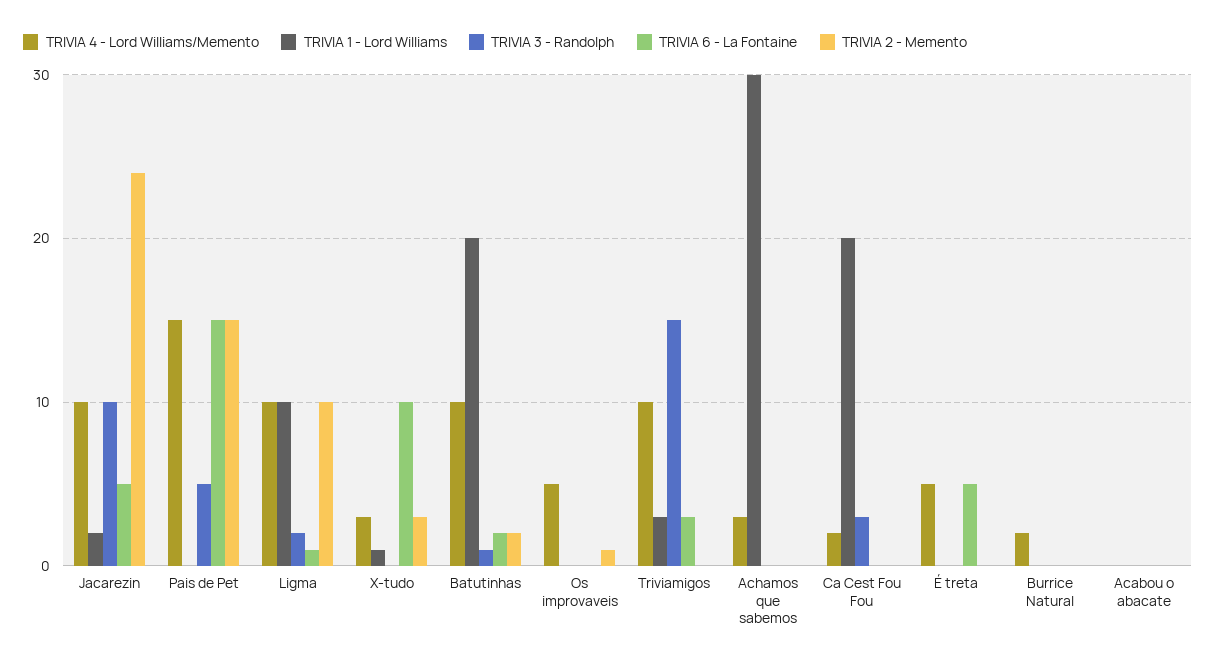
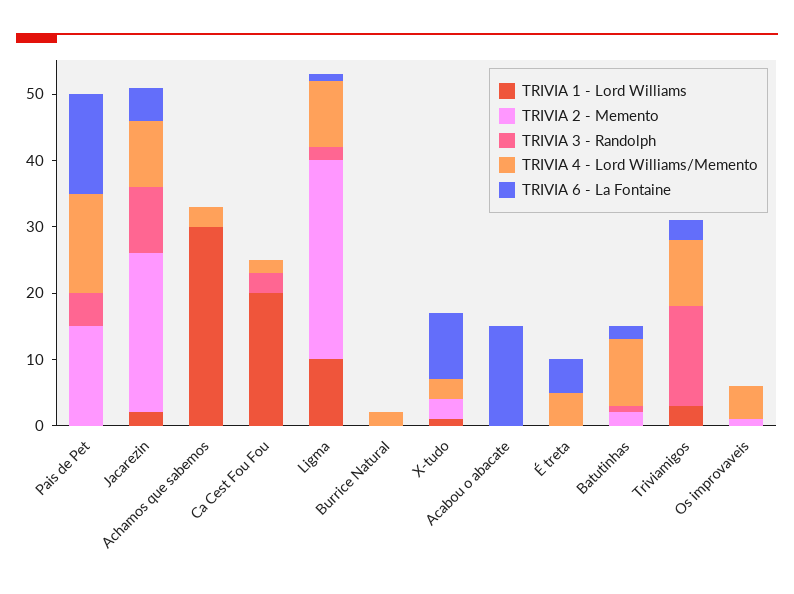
TRIVIA 2 - Memento, Ligma: 10 -> 30
TRIVIA 1 - Lord Williams, Batutinhas: 20 -> 0
TRIVIA 6 - La Fontaine, Acabou o abacate: 0 -> 15

